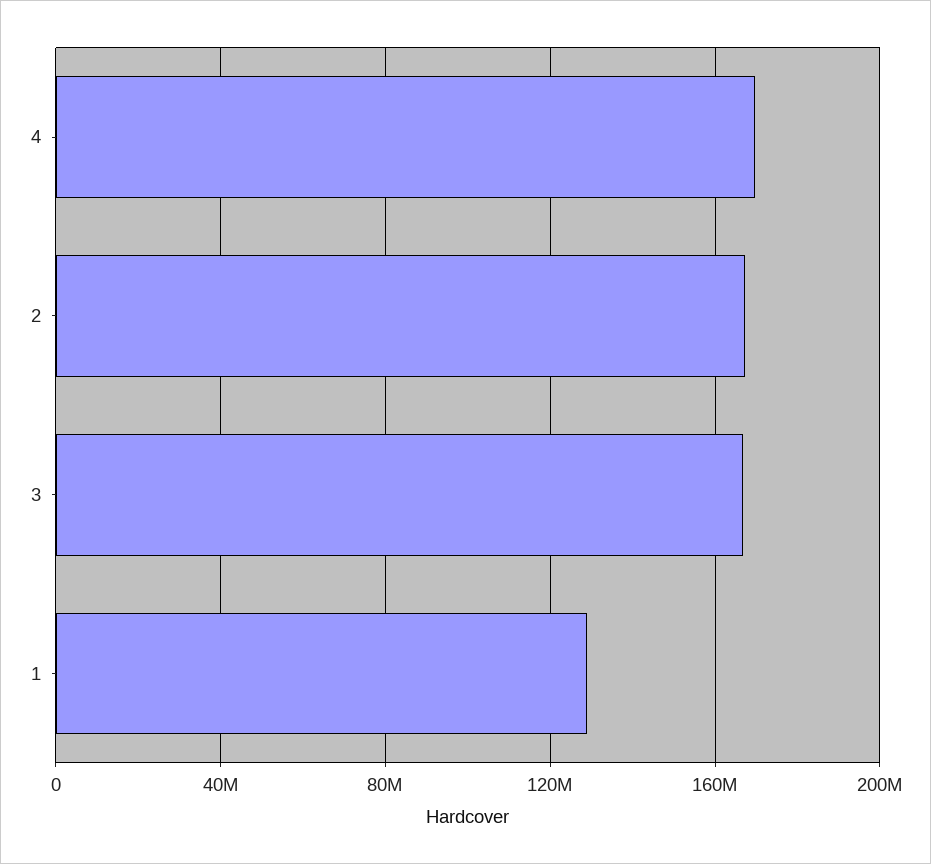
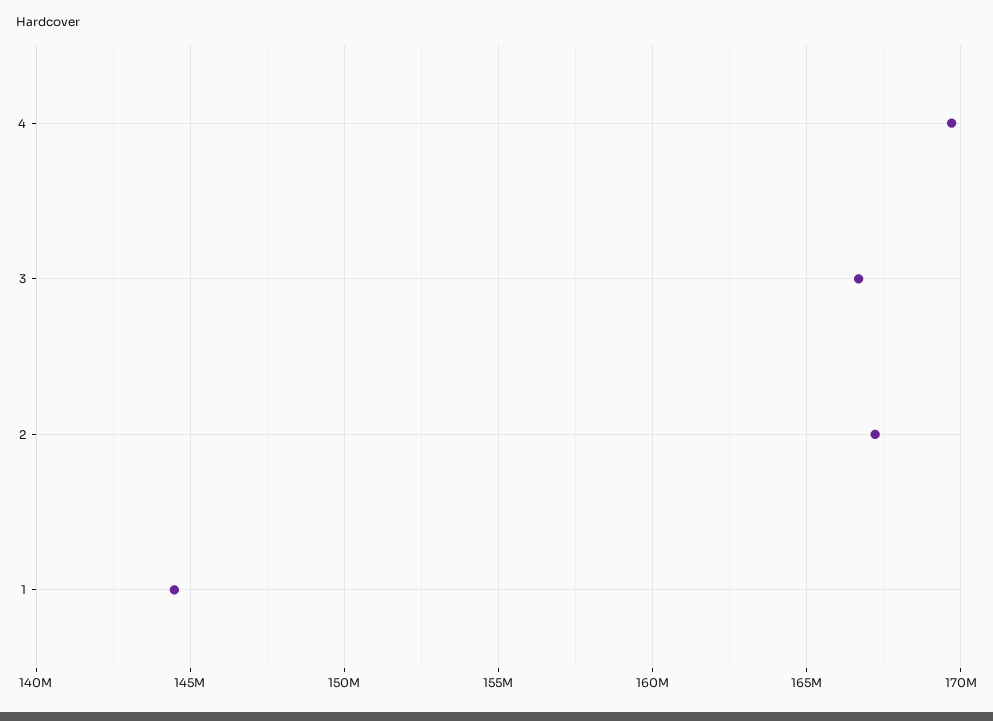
1: 130000000 -> 144500000

